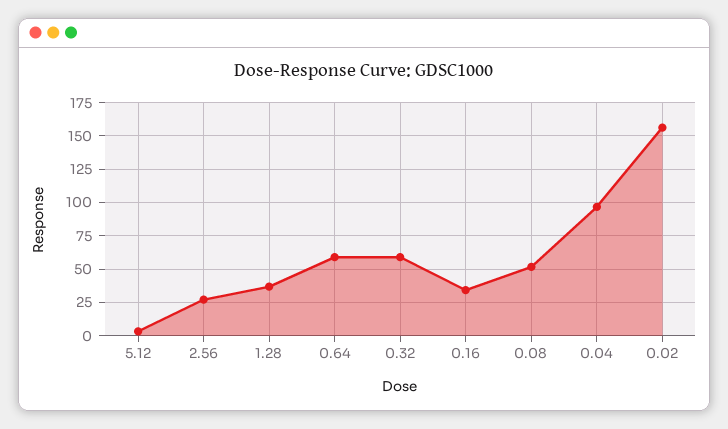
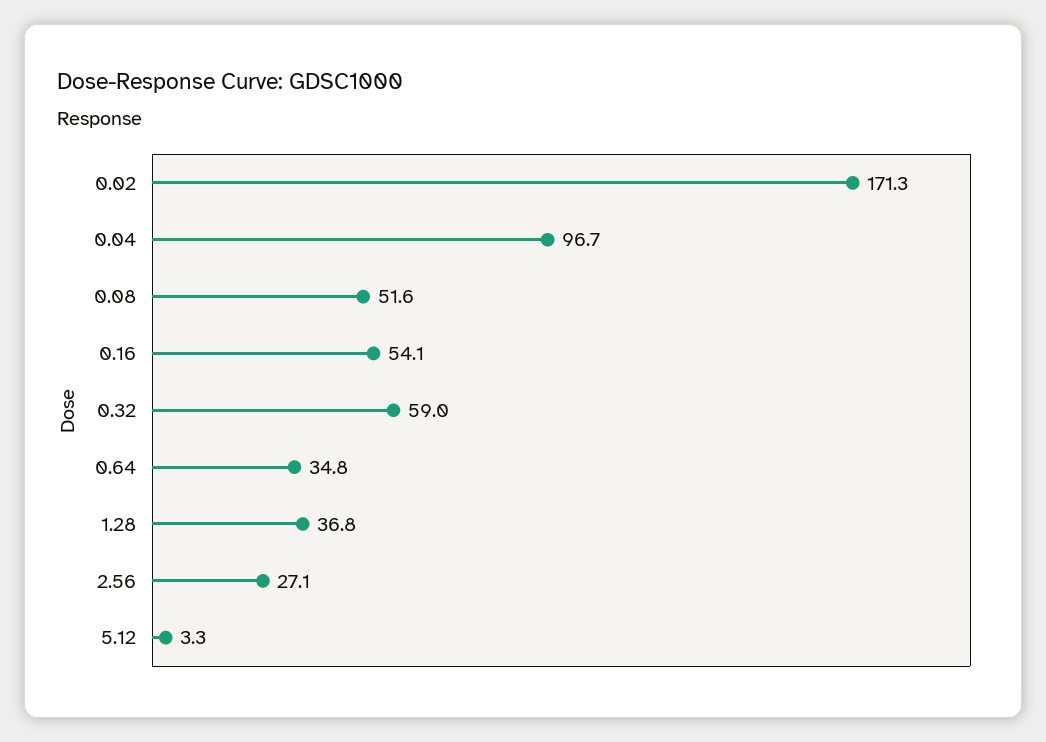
0.64: 60 -> 34.8
0.16: 35 -> 54.1
0.02: 155 -> 171.3

